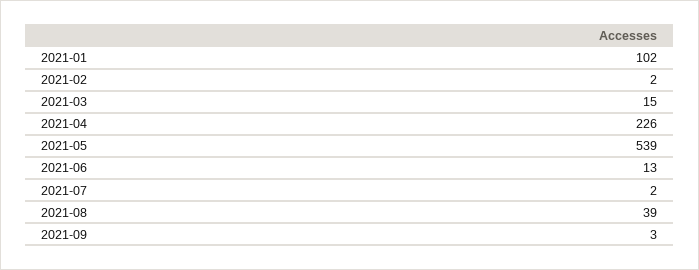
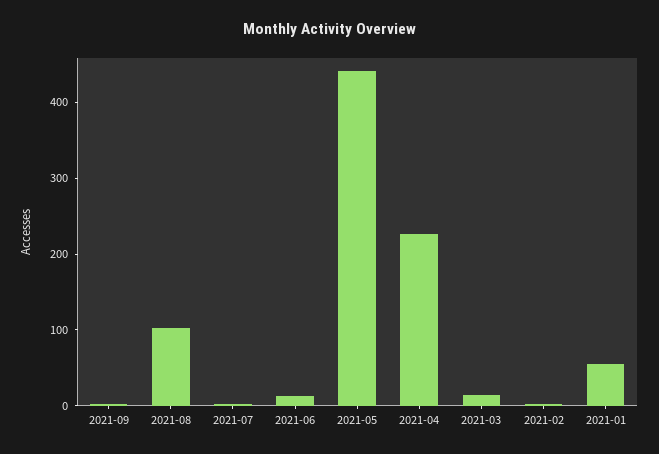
2021-01: 102 -> 60
2021-05: 539 -> 440
2021-08: 39 -> 100

